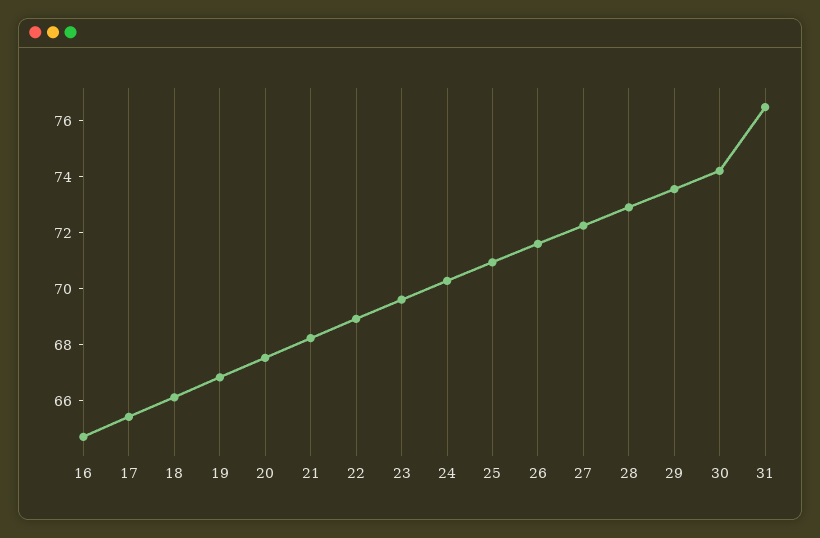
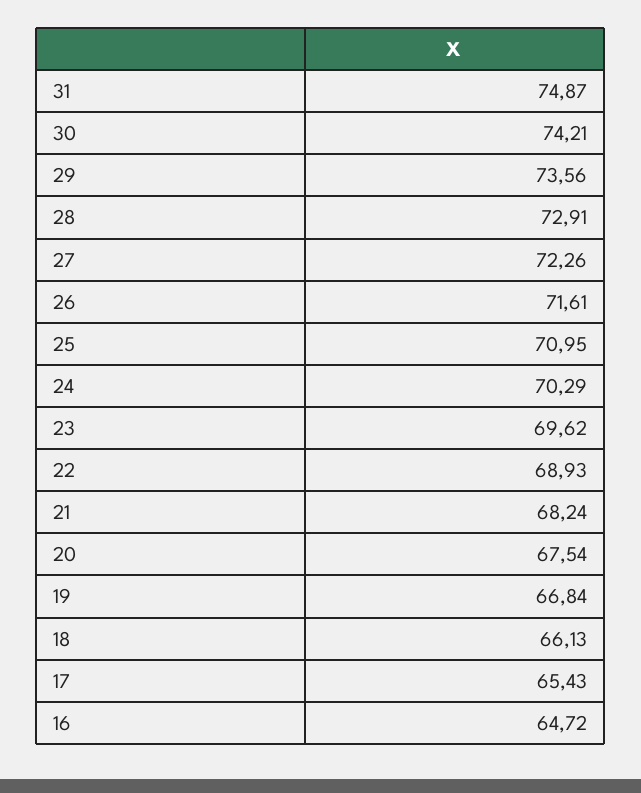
31: 76.5 -> 74.87

